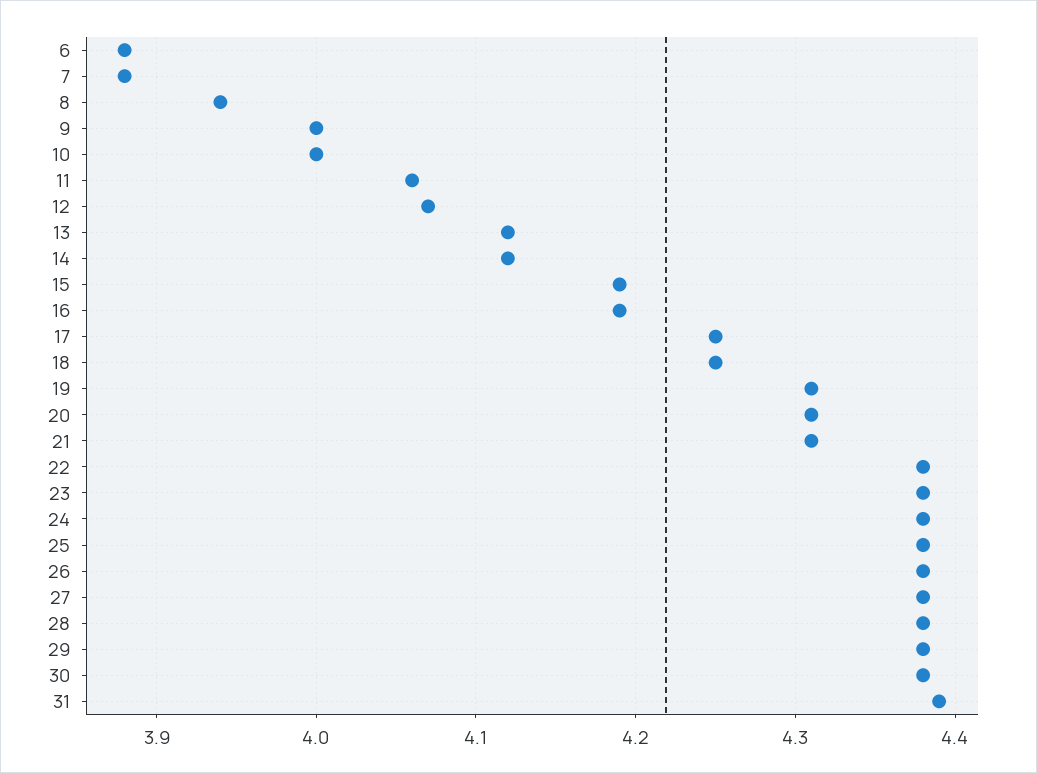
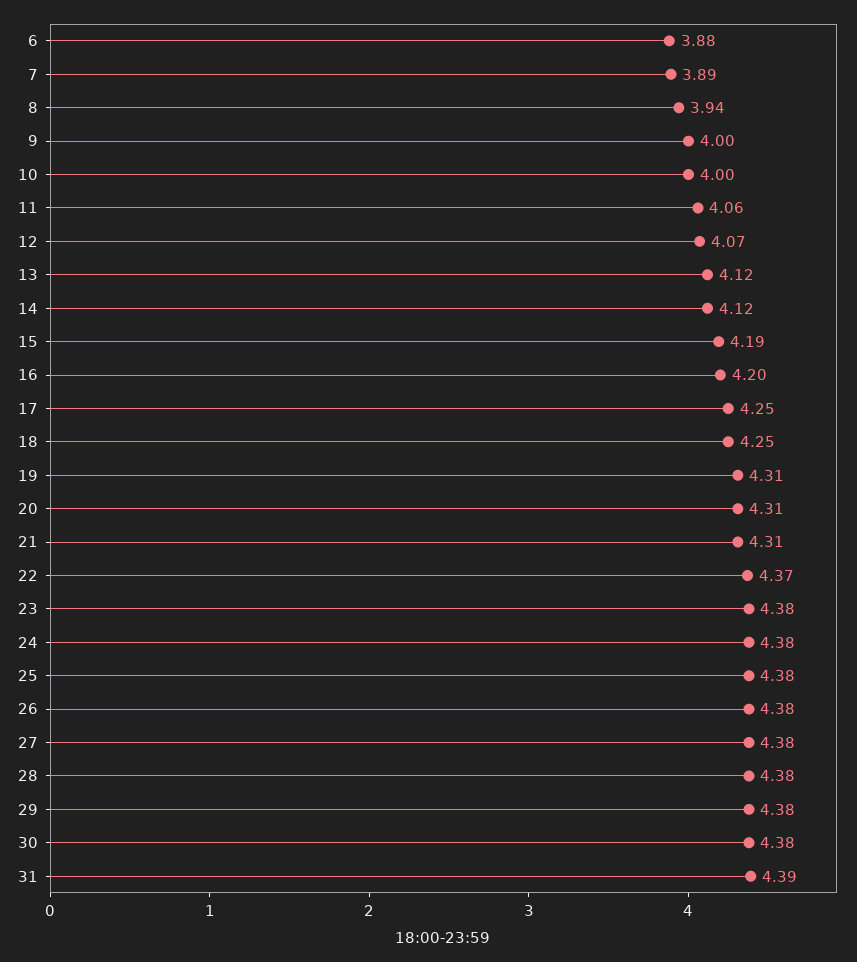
7: 3.88 -> 3.89
16: 4.19 -> 4.2
22: 4.38 -> 4.37

